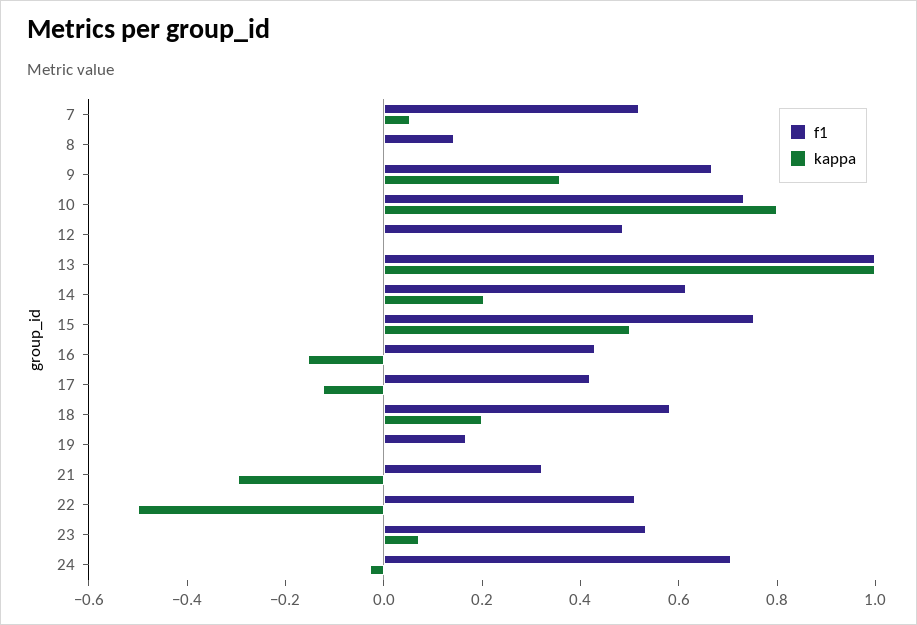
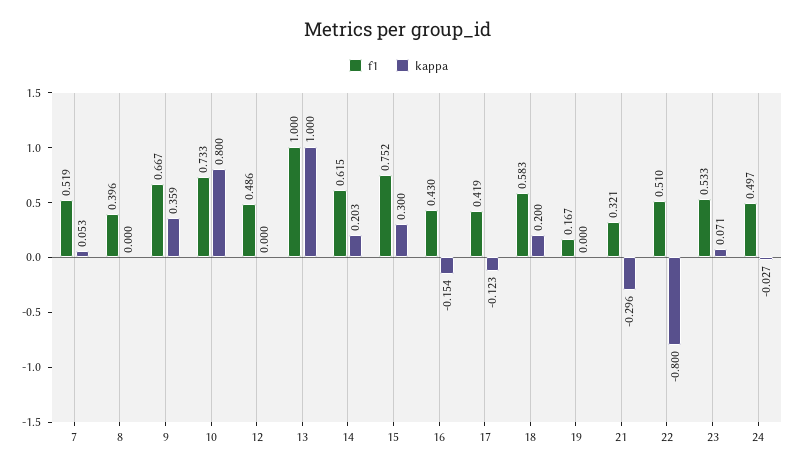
f1, 8: 0.15 -> 0.396
kappa, 15: 0.5 -> 0.3
kappa, 22: -0.5 -> -0.8
f1, 24: 0.7 -> 0.497

